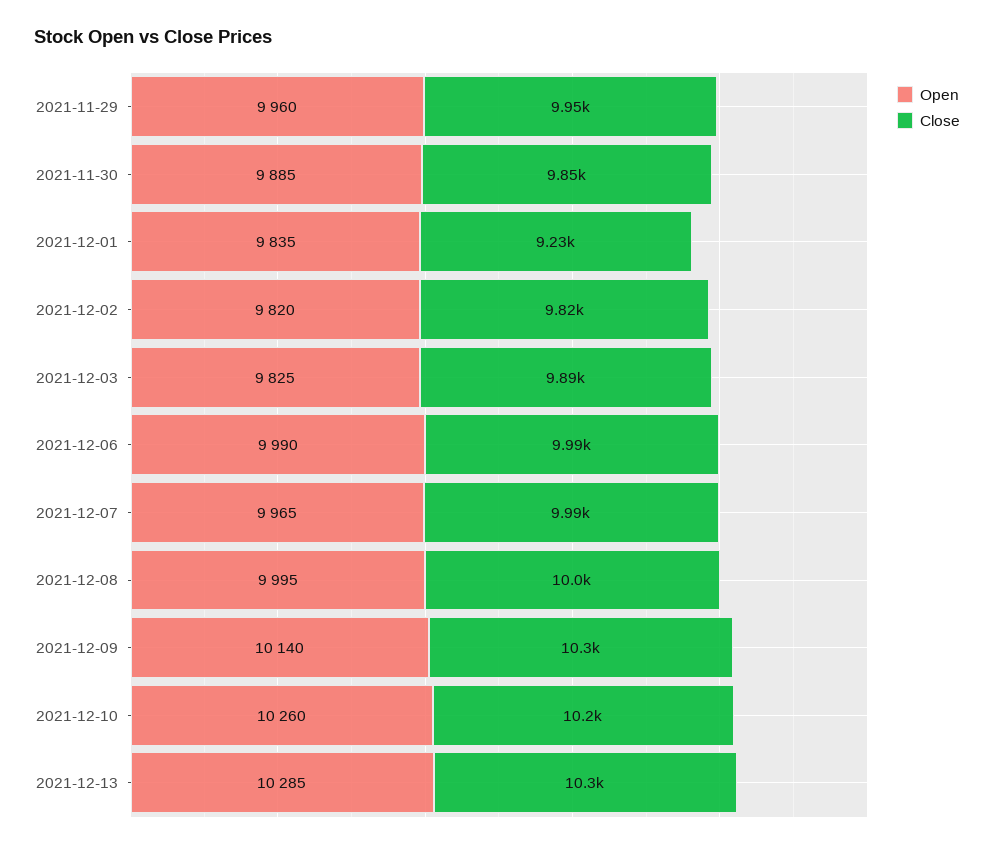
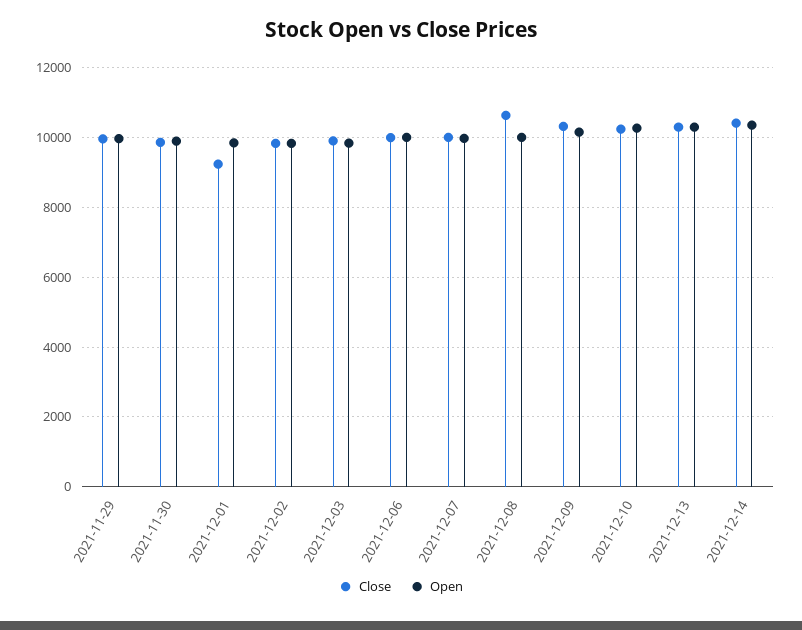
Close, 2021-12-08: 10000 -> 10600
Close, 2021-12-14: none -> 10400
Open, 2021-12-14: none -> 10400

